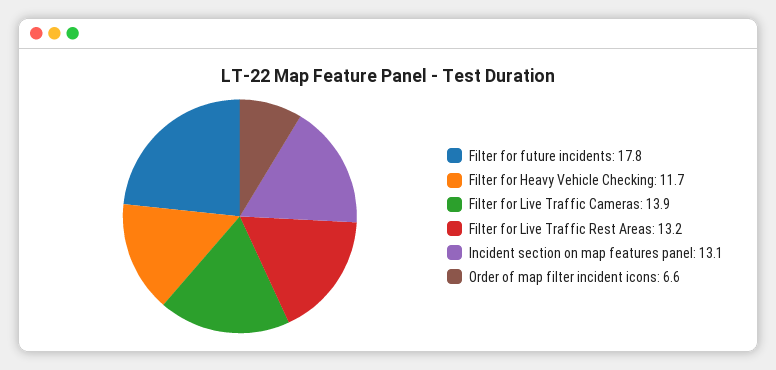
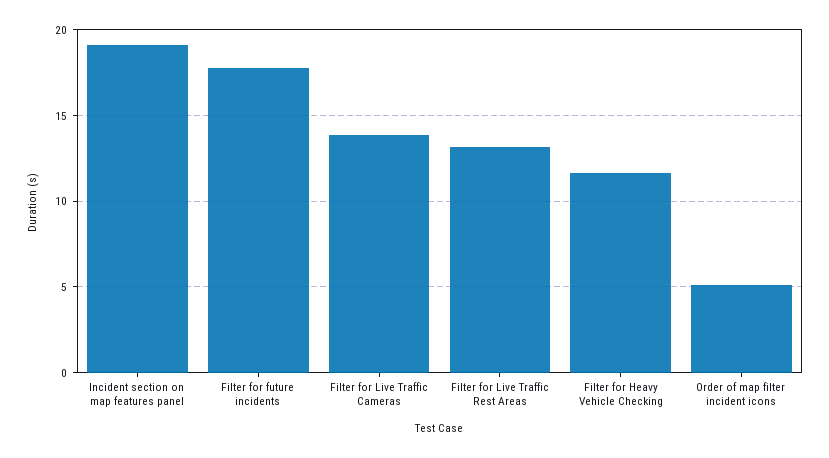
Incident section on map features panel: 13.1 -> 19
Order of map filter incident icons: 6.6 -> 5

